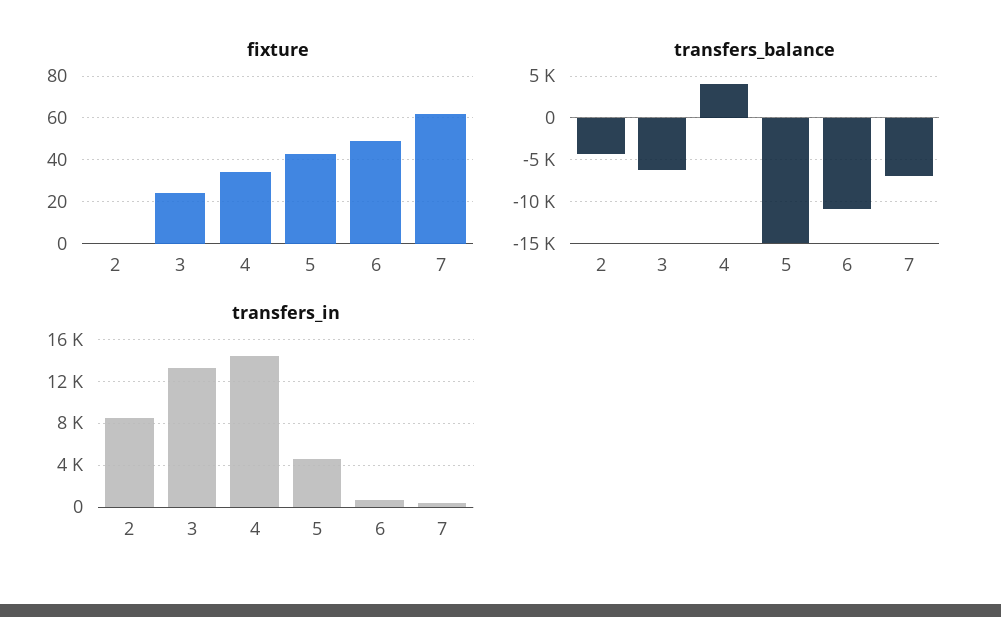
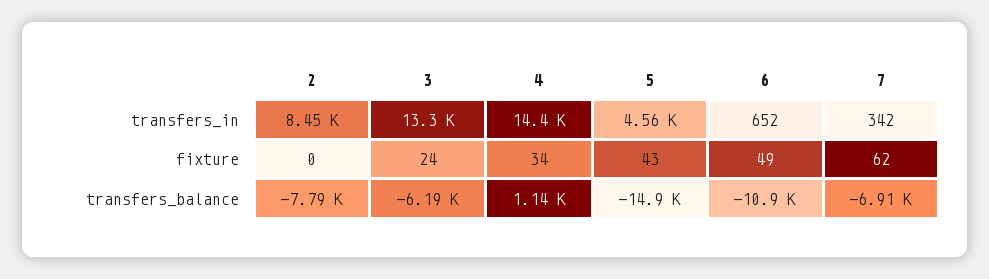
transfers_balance, 2: -4000 -> -7790
transfers_balance, 4: 4000 -> 1140

